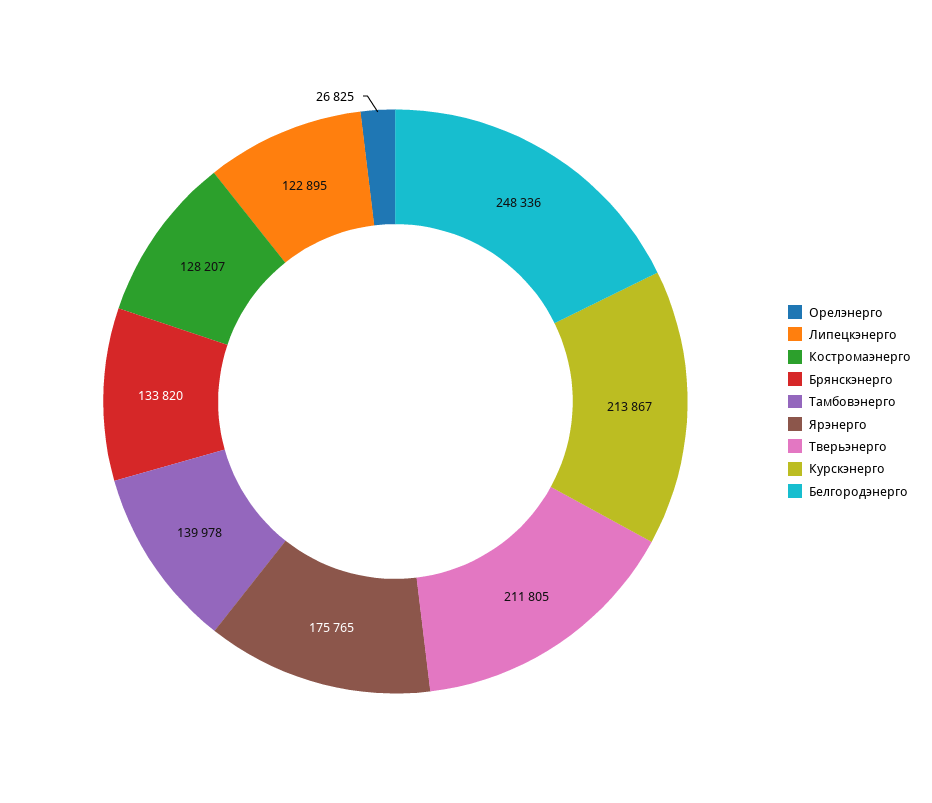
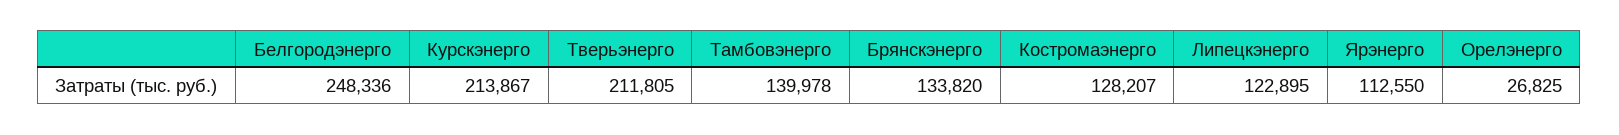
Ярэнерго: 175765 -> 112550

